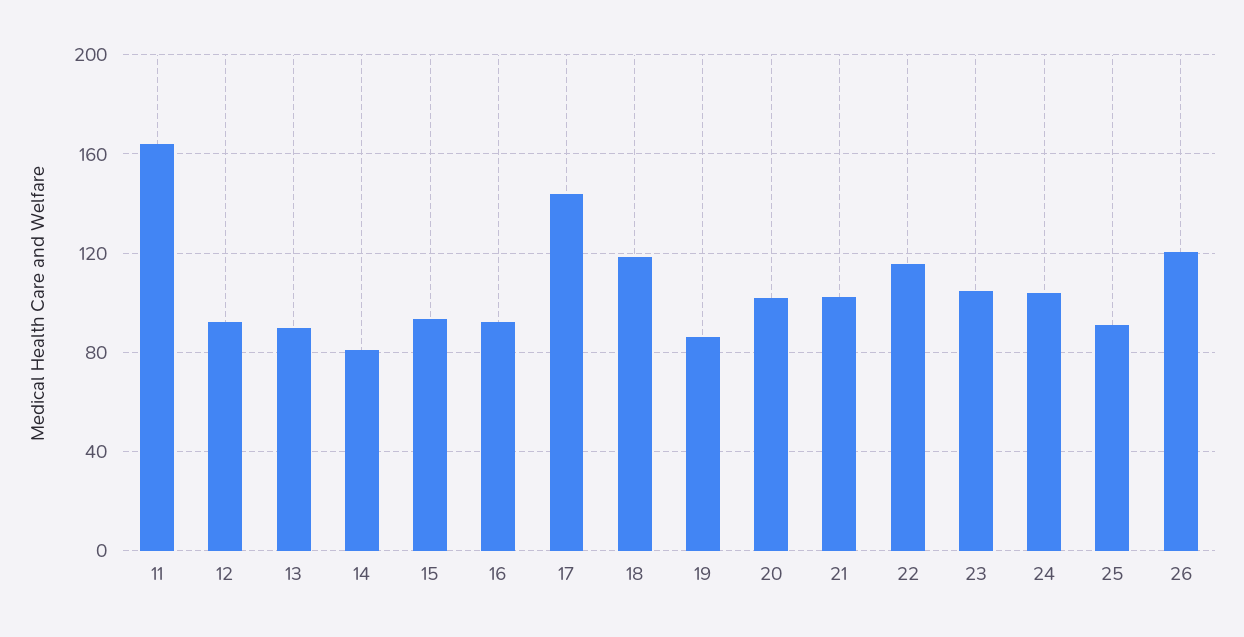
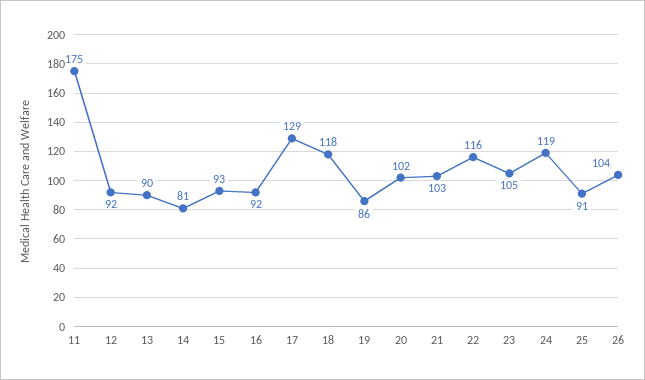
11: 165 -> 175
17: 145 -> 129
24: 105 -> 119
26: 120 -> 104

